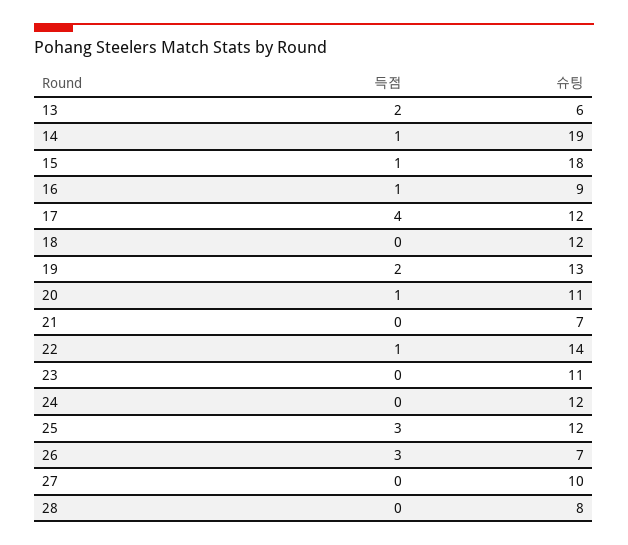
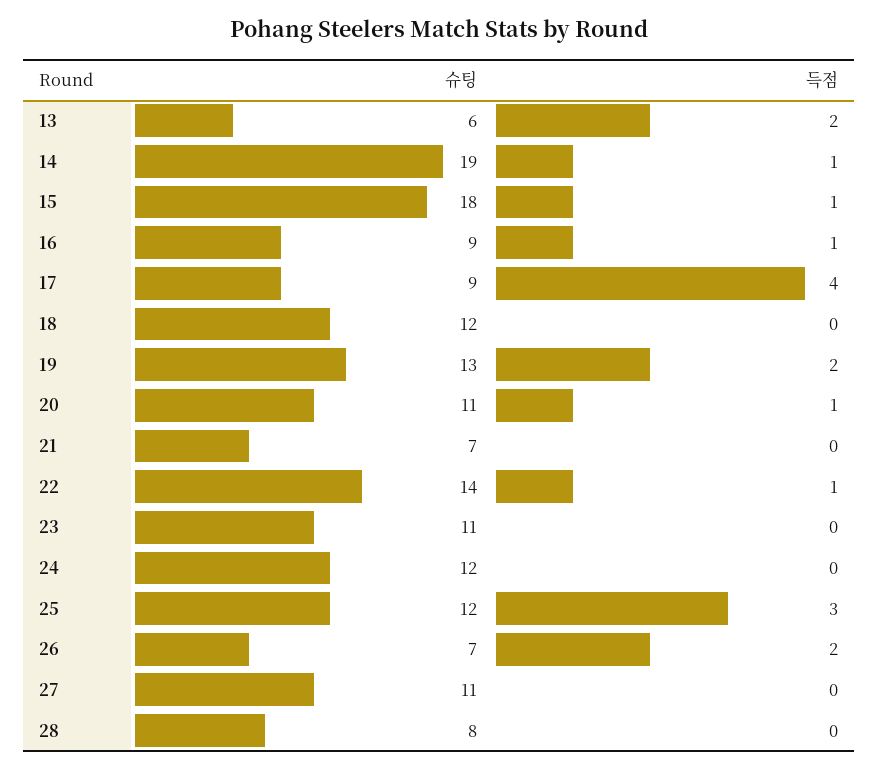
슈팅, 17: 12 -> 9
득점, 26: 3 -> 2
슈팅, 27: 10 -> 11

